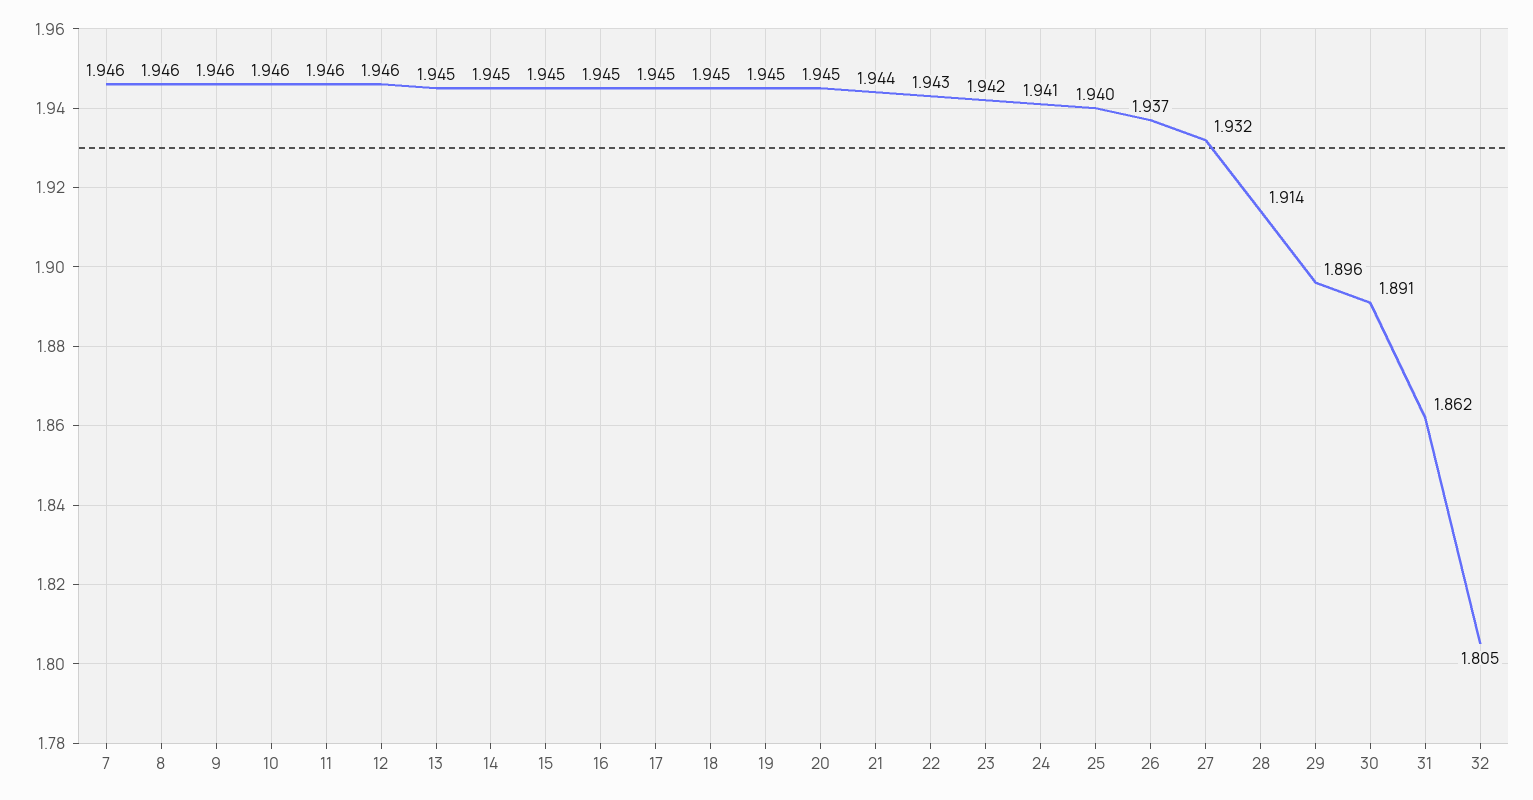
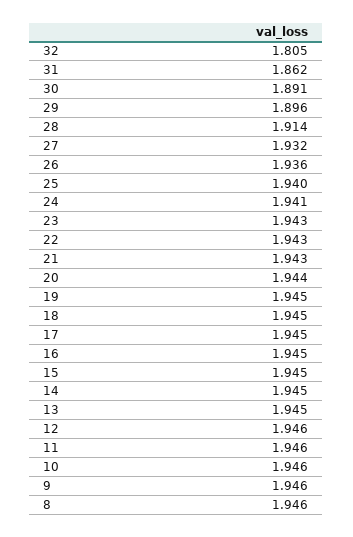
7: 1.946 -> none
20: 1.945 -> 1.944
21: 1.944 -> 1.943
23: 1.942 -> 1.943
26: 1.937 -> 1.936

